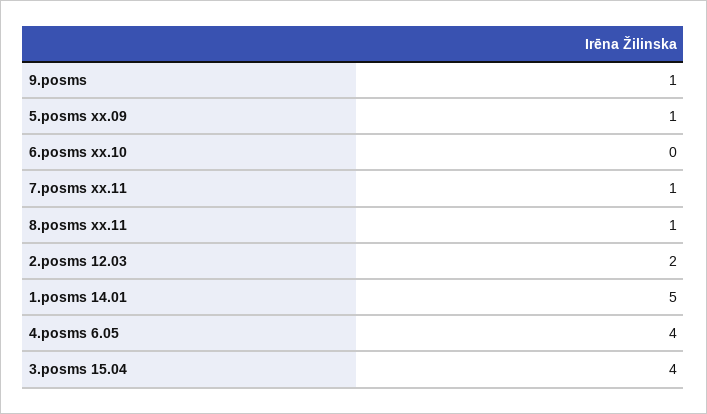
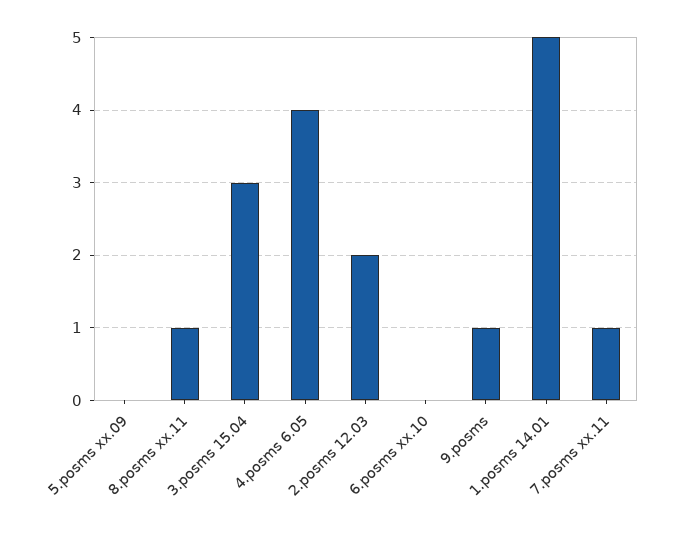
5.posms xx.09: 1 -> 0
3.posms 15.04: 4 -> 3

